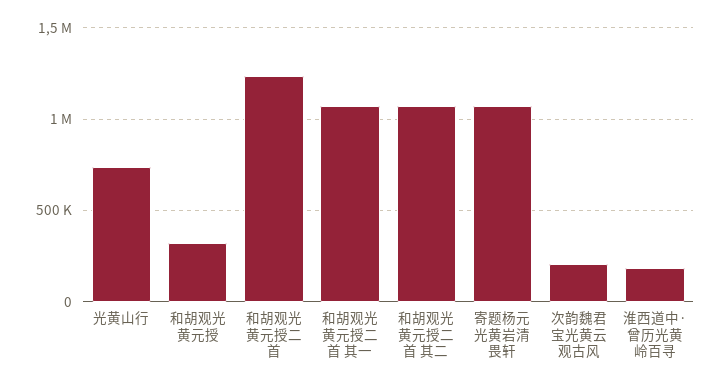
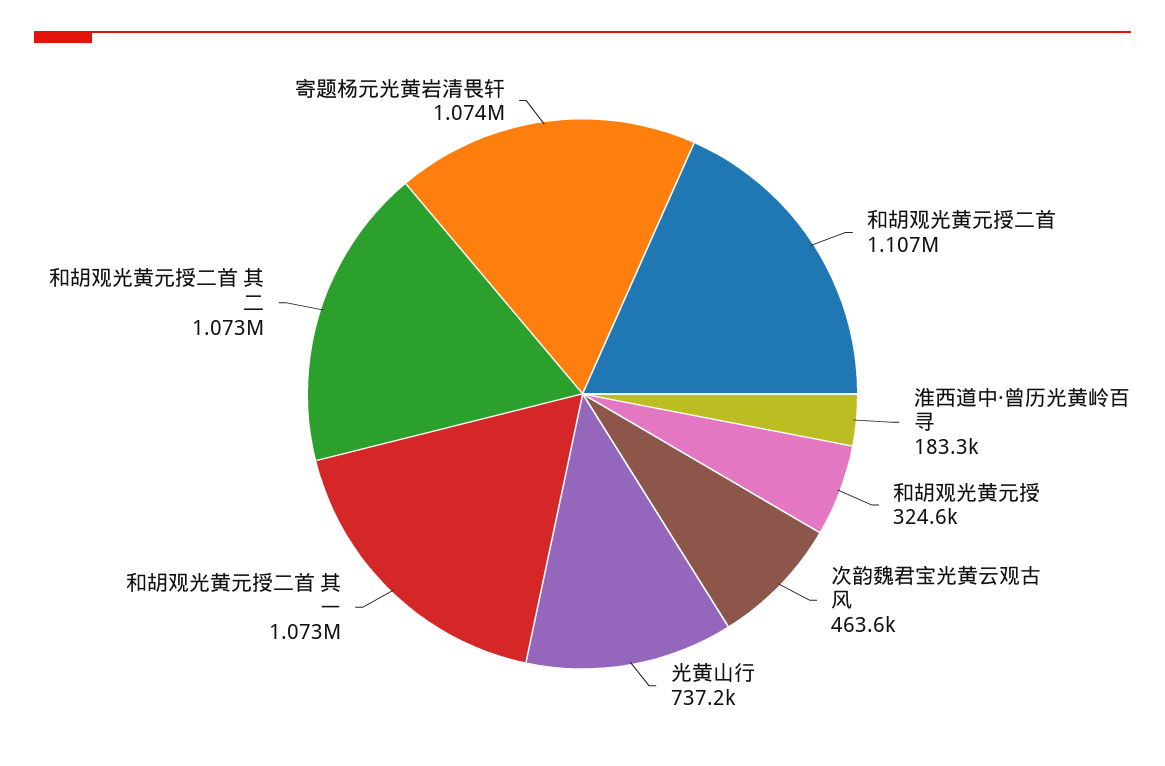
和胡观光黄元授二首: 1250000 -> 1107000
次韵魏君宝光黄云观古风: 200000 -> 463600

